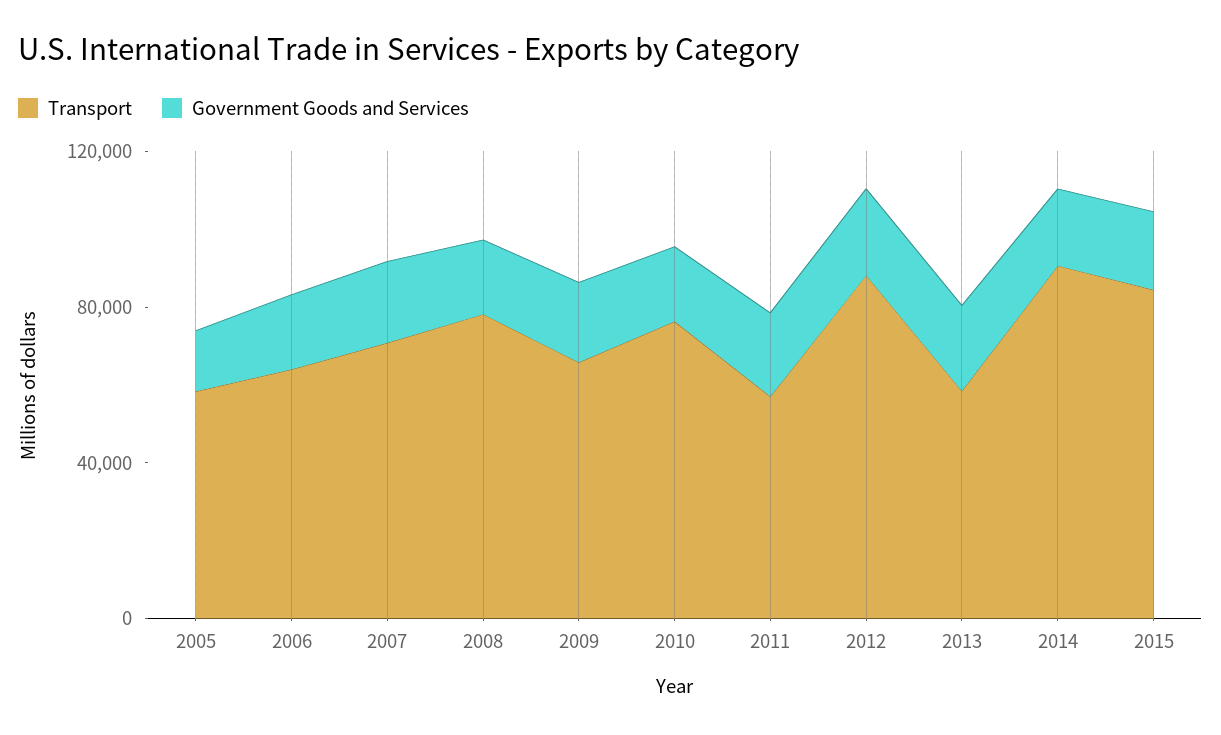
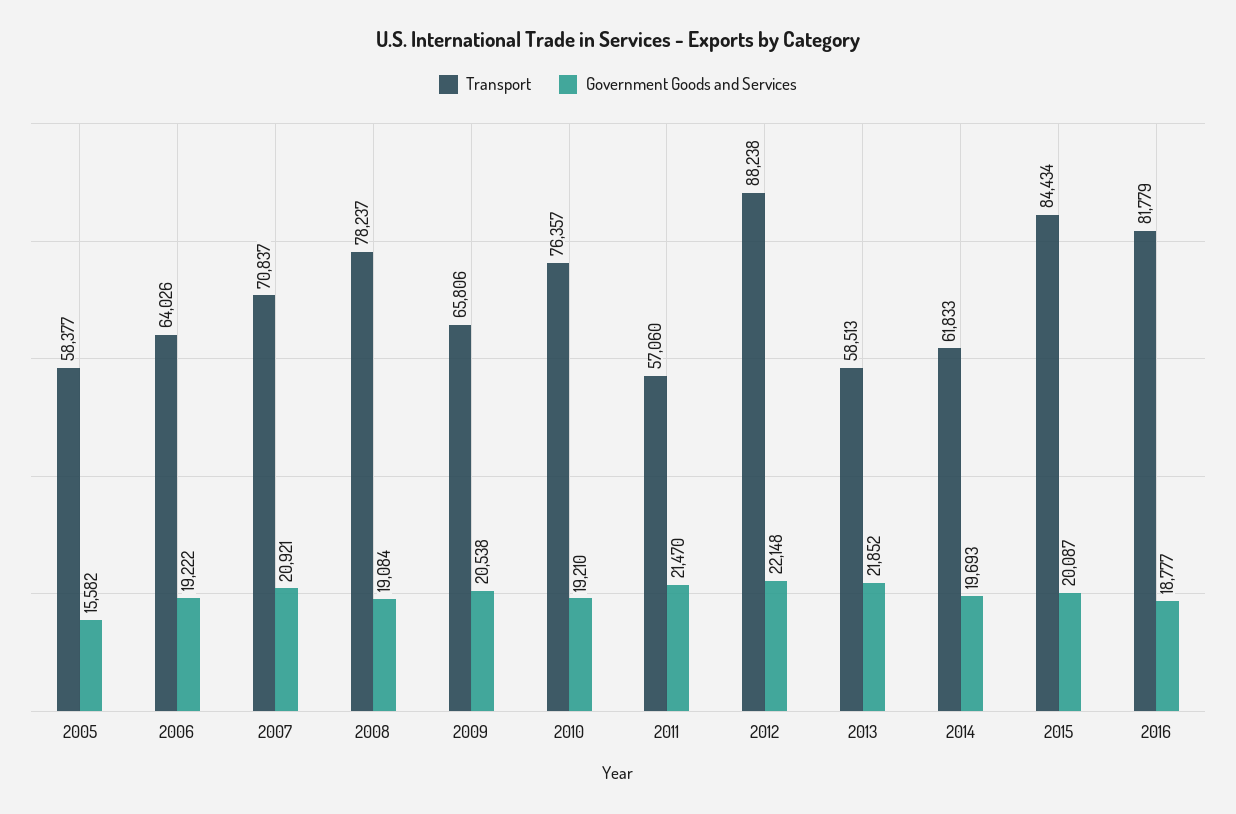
Transport, 2014: 90000 -> 61833
Transport, 2016: none -> 81779
Government Goods and Services, 2016: none -> 18777

